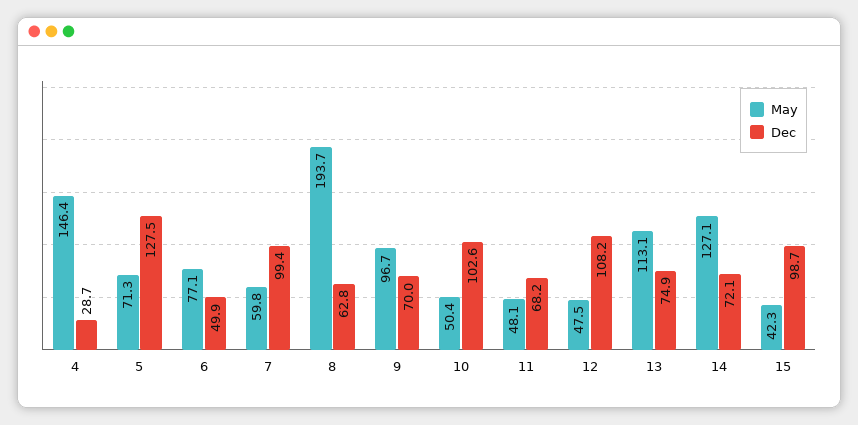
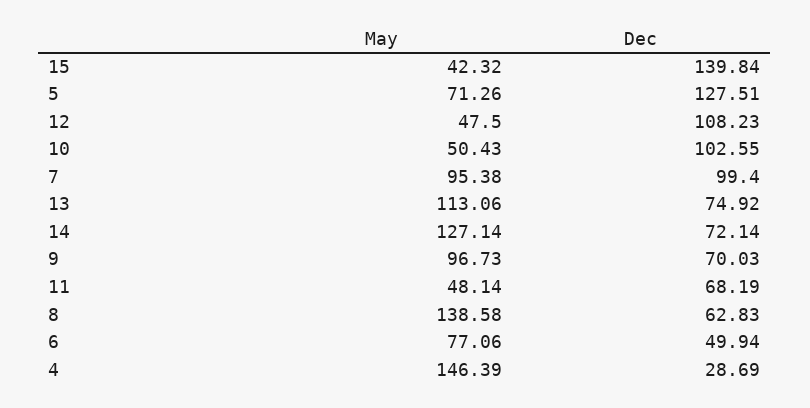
May, 7: 59.8 -> 95.38
May, 8: 193.7 -> 138.58
Dec, 15: 98.7 -> 139.84

